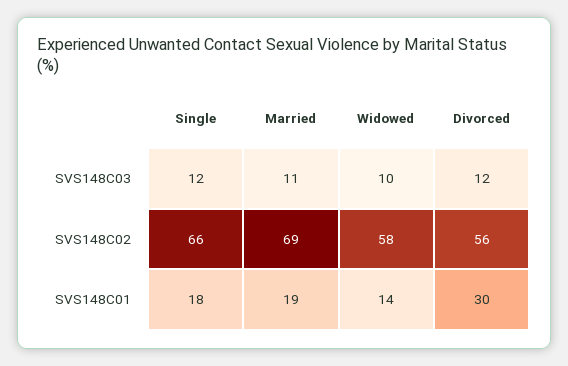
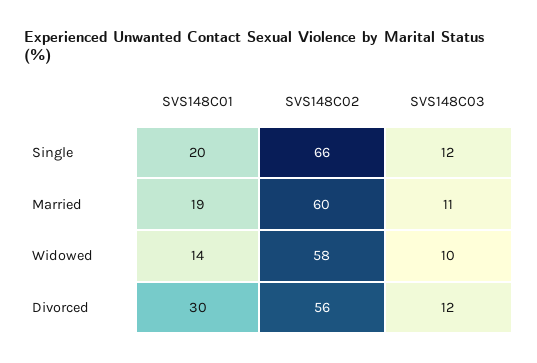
Married, SVS148C02: 69 -> 60
Single, SVS148C01: 18 -> 20

